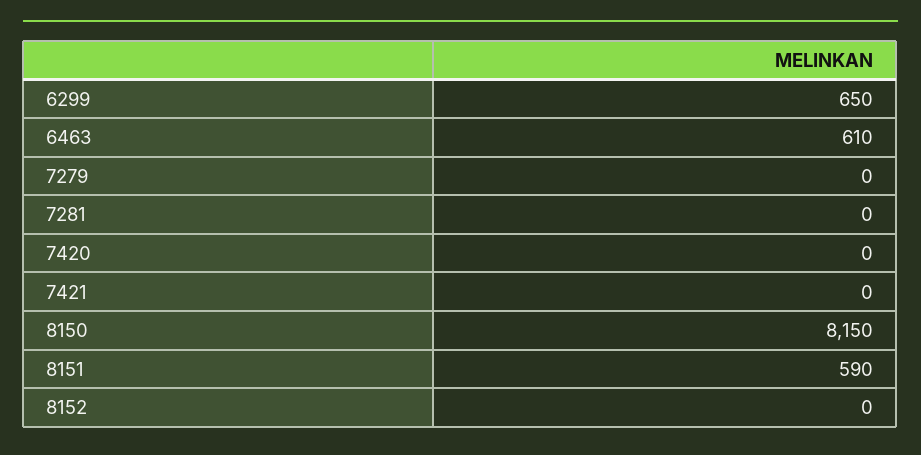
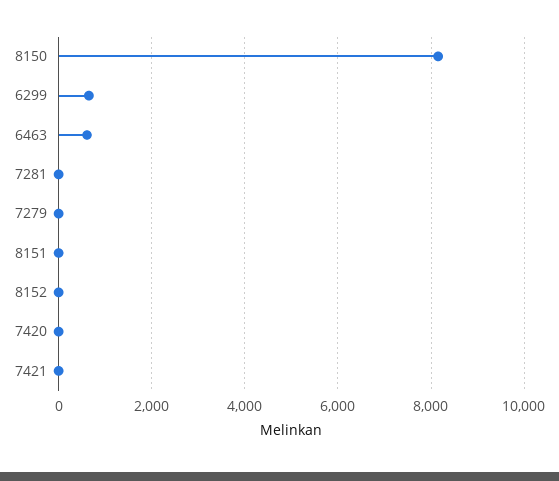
8151: 590 -> 0

